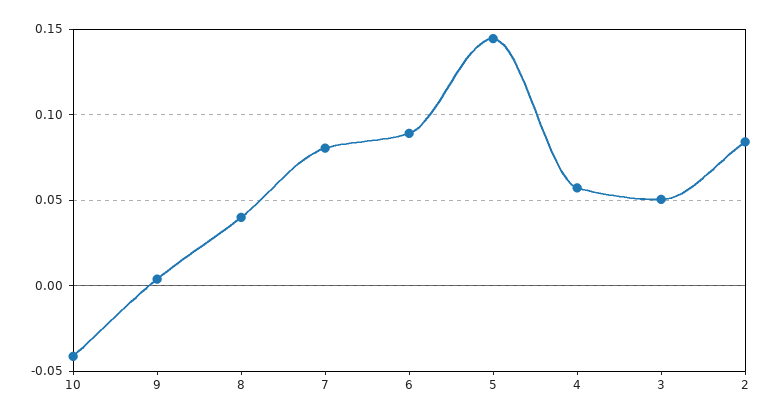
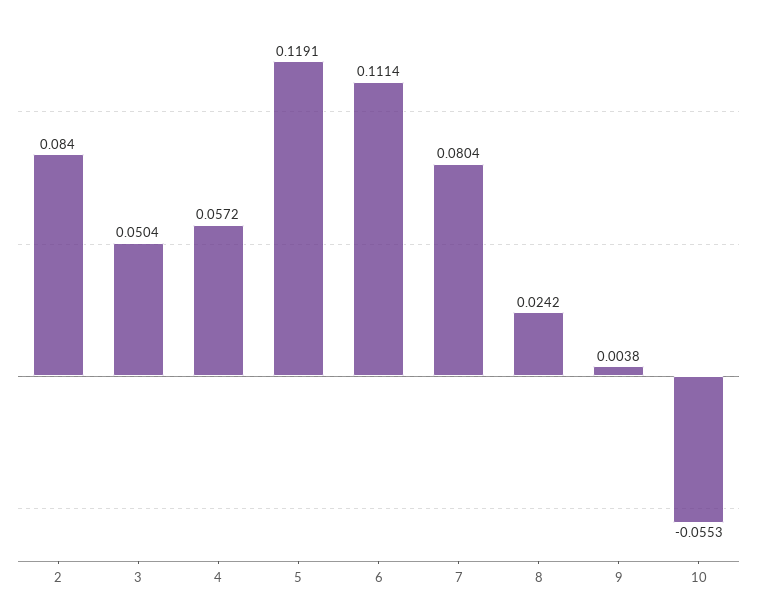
10: -0.04 -> -0.0553
8: 0.04 -> 0.0242
6: 0.09 -> 0.1114
5: 0.145 -> 0.1191

